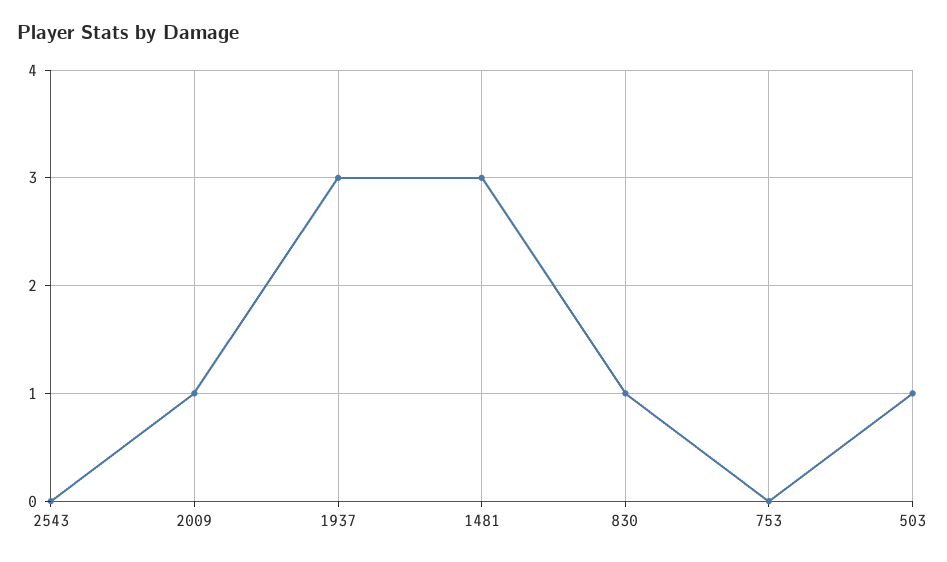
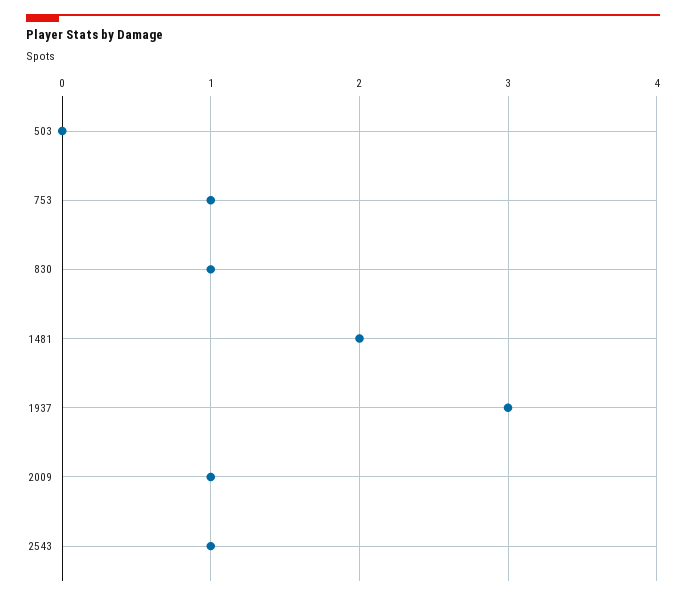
2543: 0 -> 1
1481: 3 -> 2
753: 0 -> 1
503: 1 -> 0

